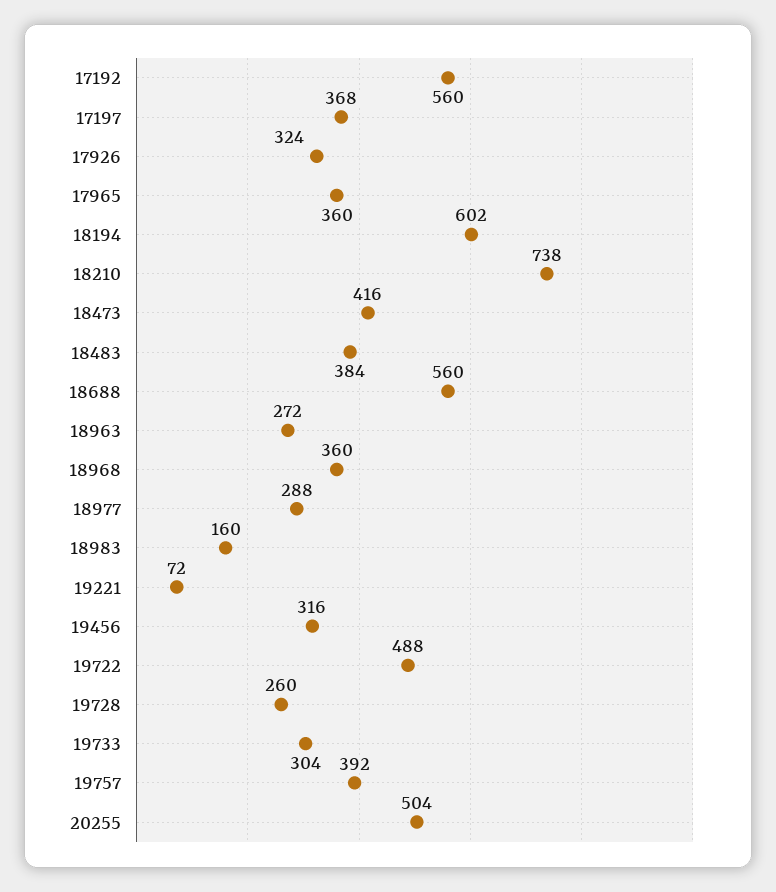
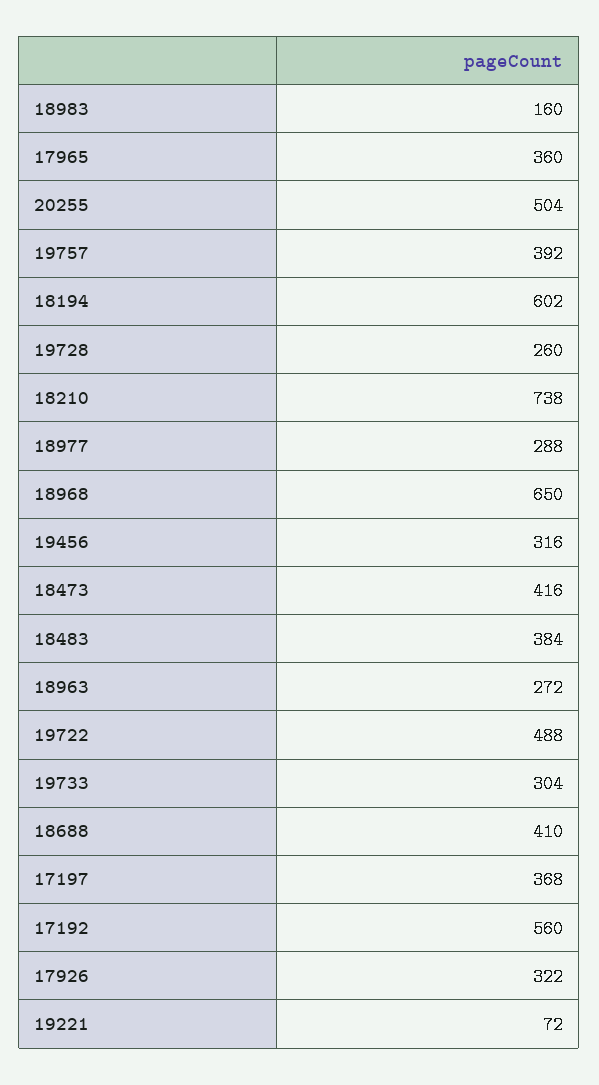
17926: 324 -> 322
18688: 560 -> 410
18968: 360 -> 650

